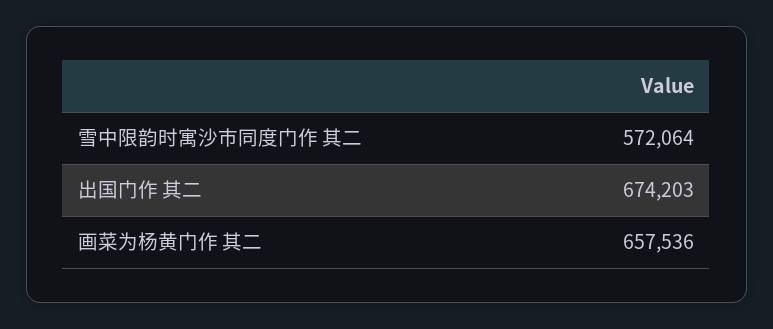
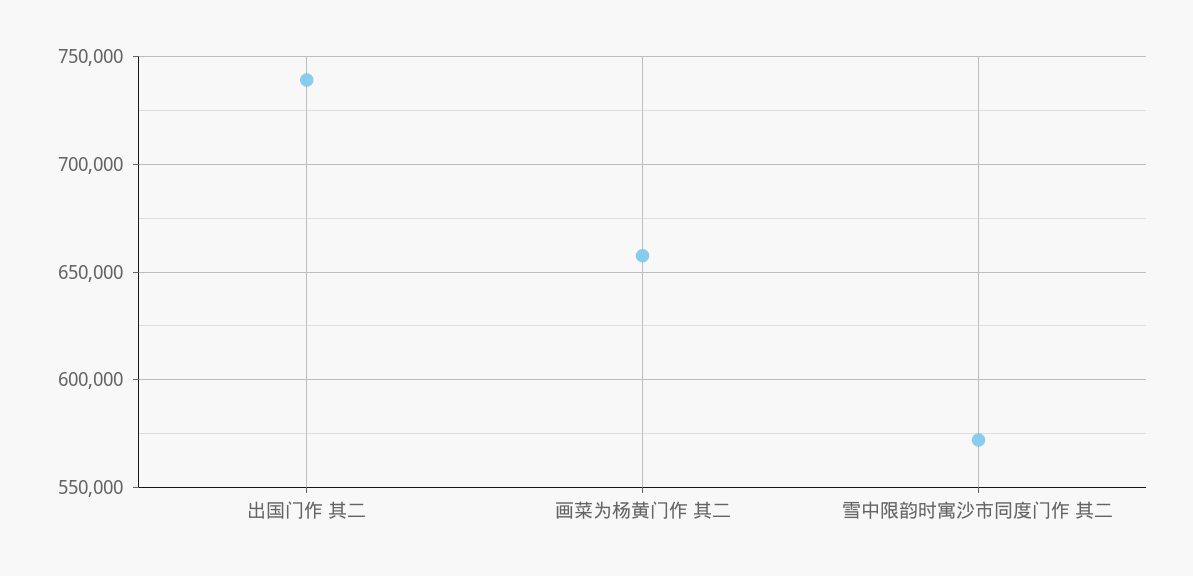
出国门作 其二: 674203 -> 740000

